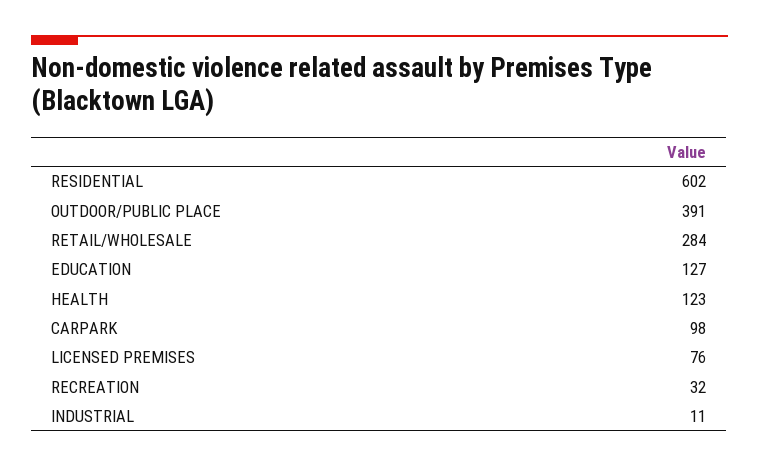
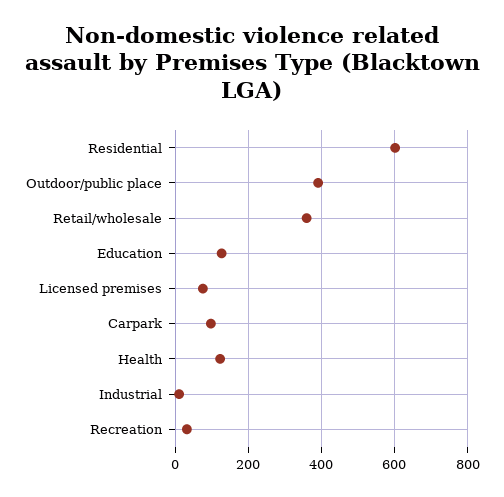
RETAIL/WHOLESALE: 284 -> 360

